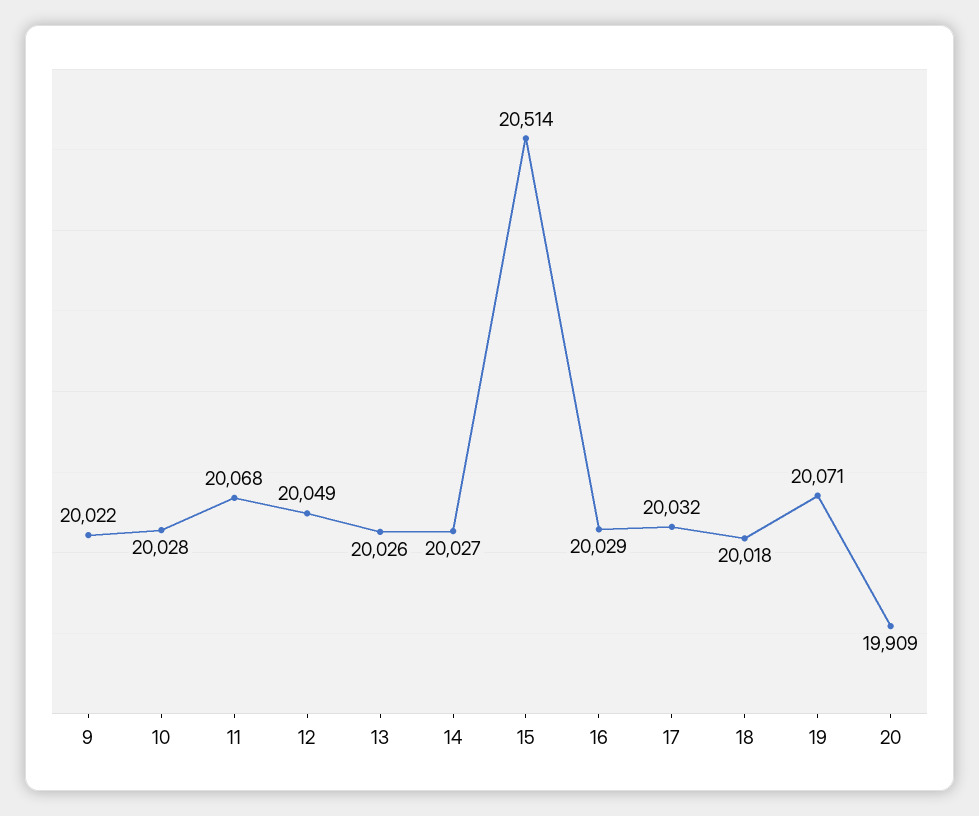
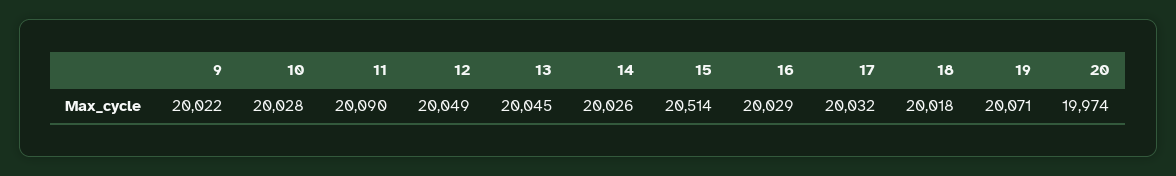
11: 20068 -> 20090
13: 20026 -> 20045
14: 20027 -> 20026
20: 19909 -> 19974

